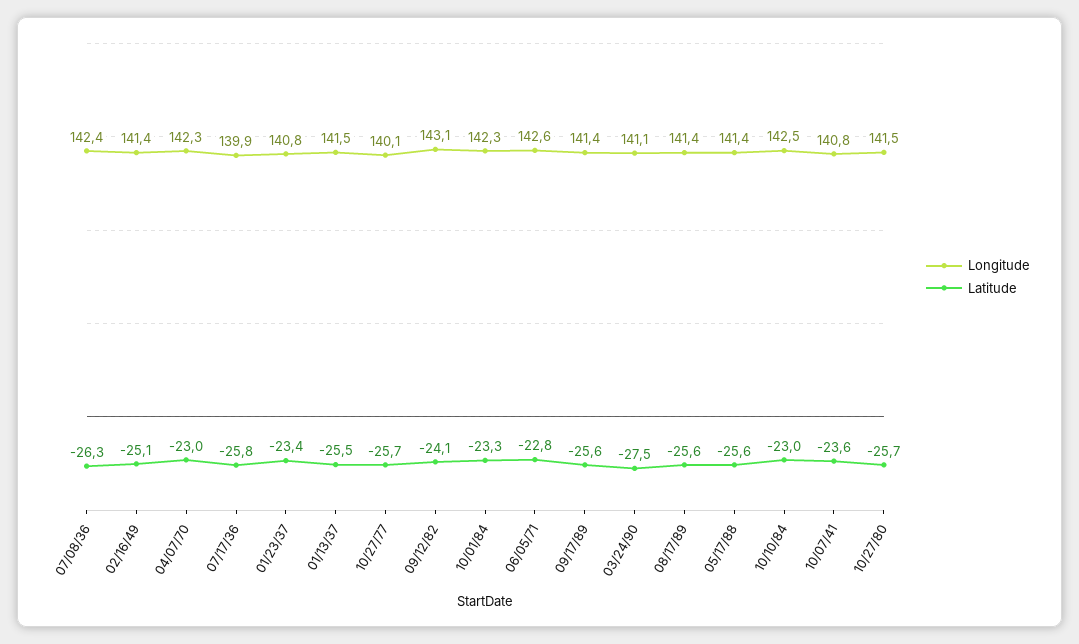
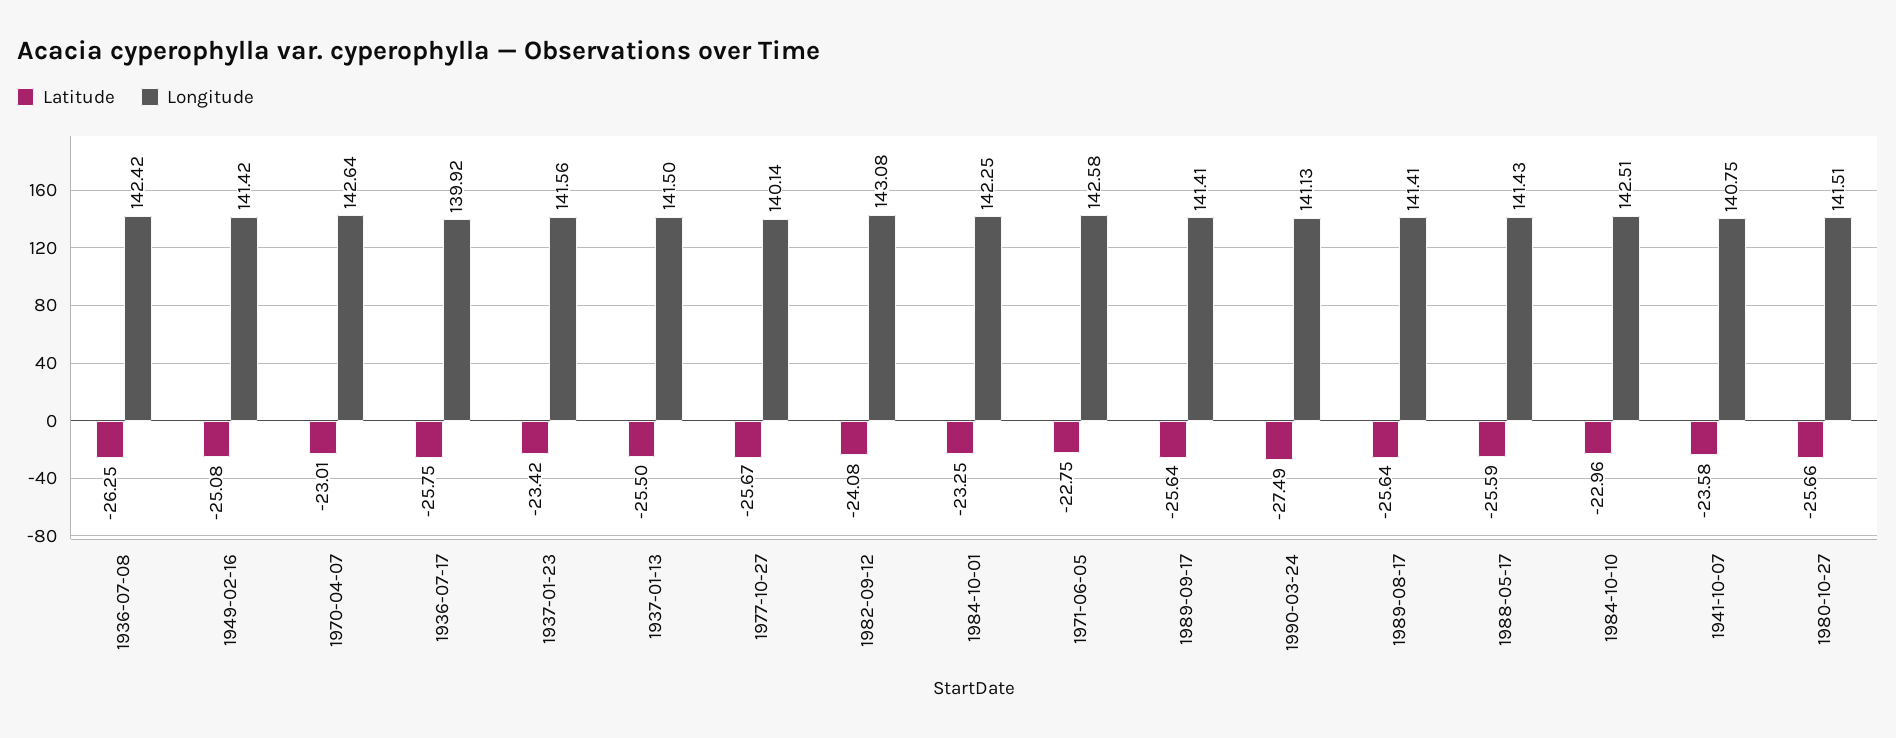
Longitude, 04/07/70: 142.3 -> 142.64
Longitude, 01/23/37: 140.8 -> 141.56

